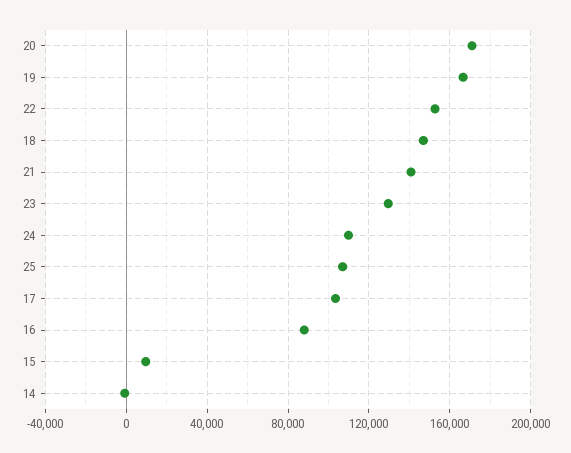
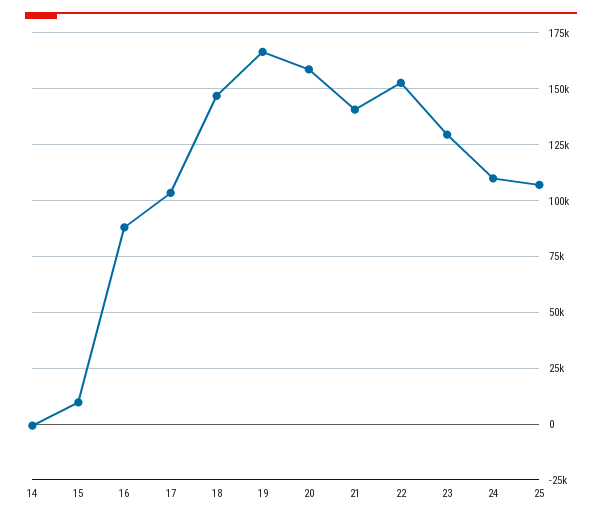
20: 170000 -> 160000

